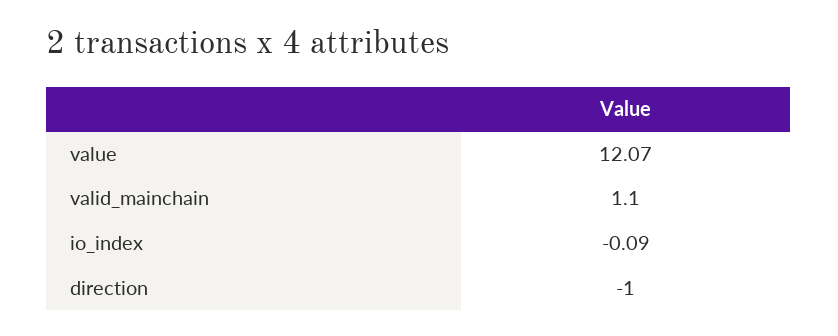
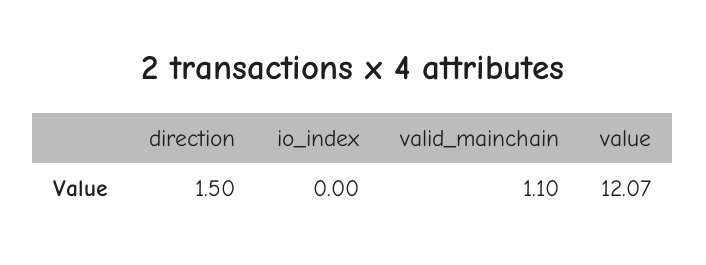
io_index: -0.09 -> 0
direction: -1 -> 1.5

